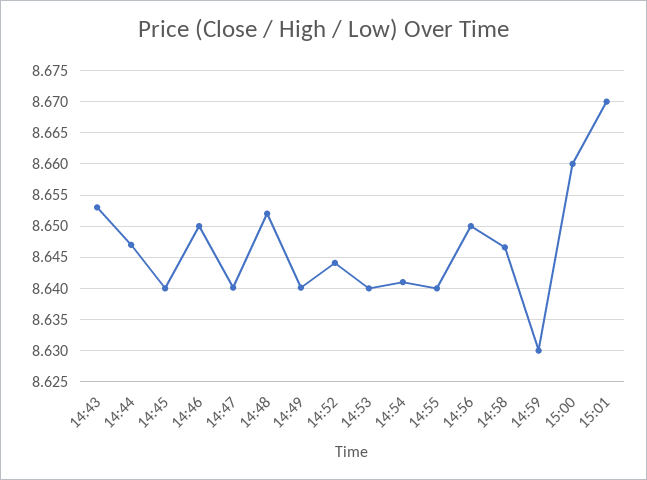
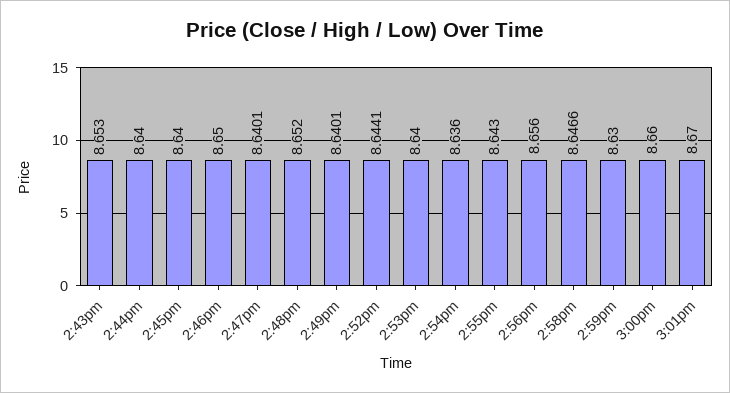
14:44: 8.647 -> 8.64
14:54: 8.641 -> 8.636
14:55: 8.64 -> 8.643
14:56: 8.65 -> 8.656

